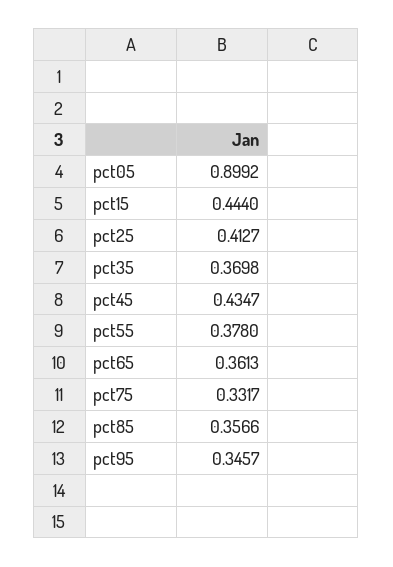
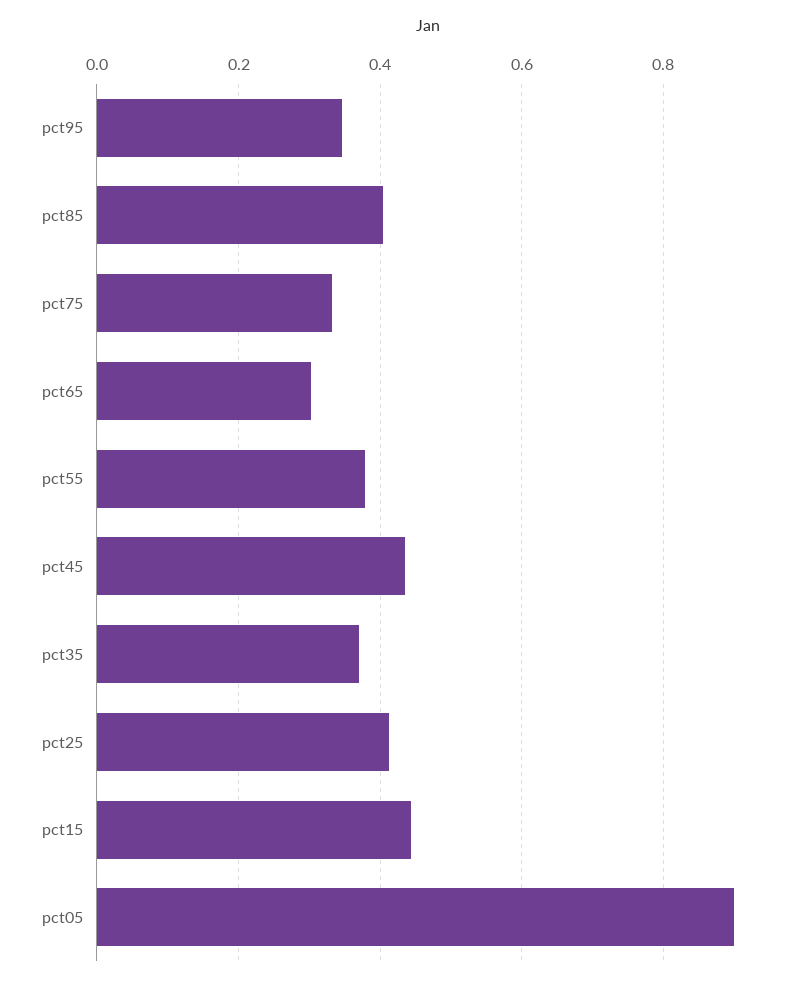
pct65: 0.3613 -> 0.3
pct85: 0.3566 -> 0.4

